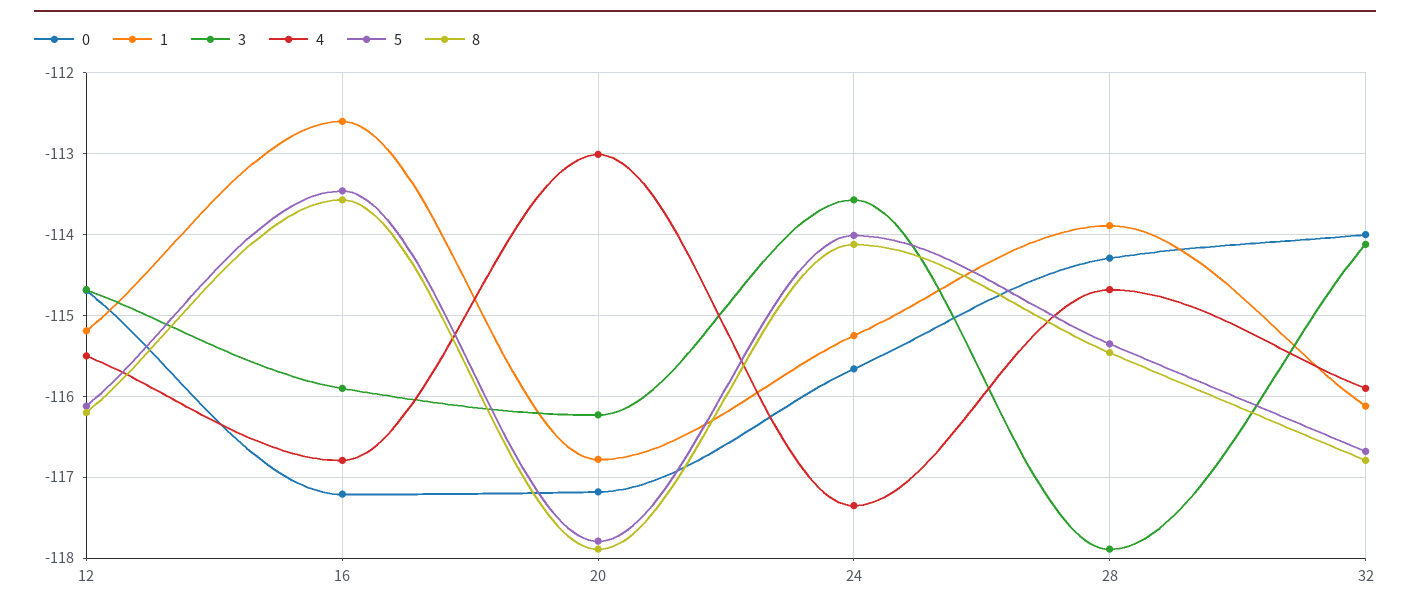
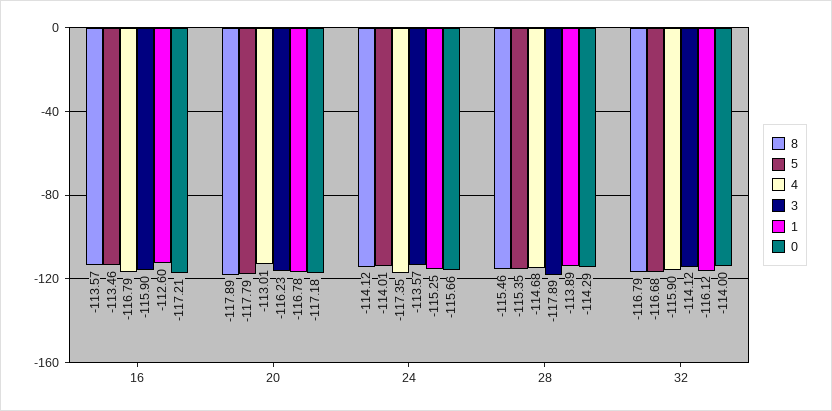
0, 12: -114.7 -> none
1, 12: -115.2 -> none
3, 12: -114.7 -> none
4, 12: -115.5 -> none
5, 12: -116.1 -> none
8, 12: -116.2 -> none

